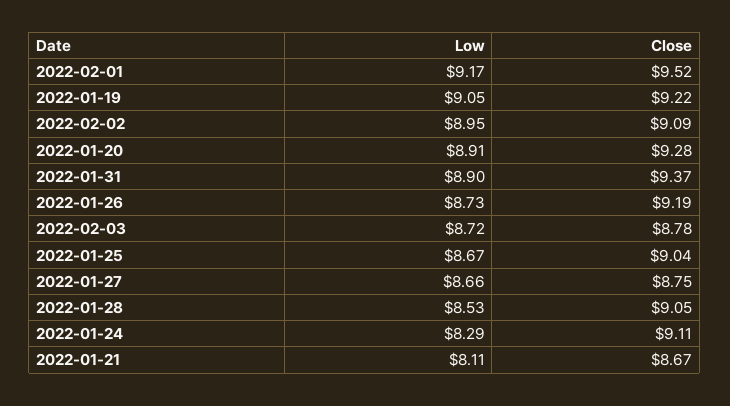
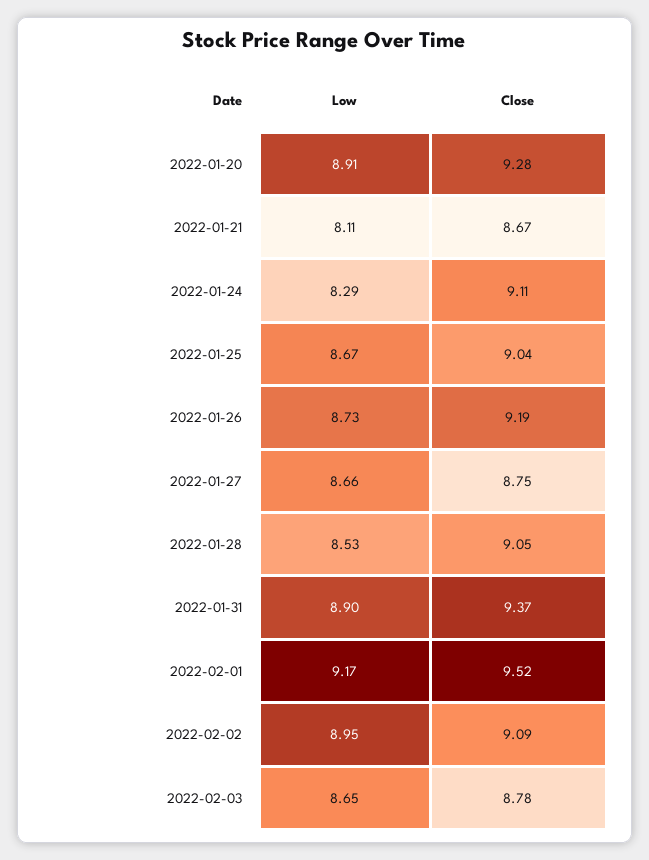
Low, 2022-01-19: 9.05 -> none
Close, 2022-01-19: 9.22 -> none
Low, 2022-02-03: 8.72 -> 8.65

